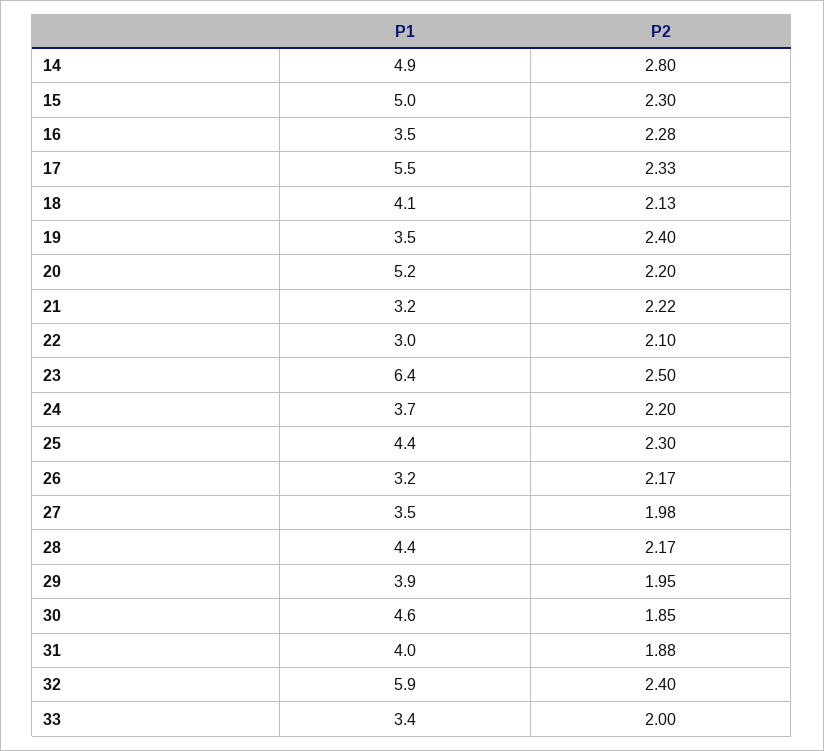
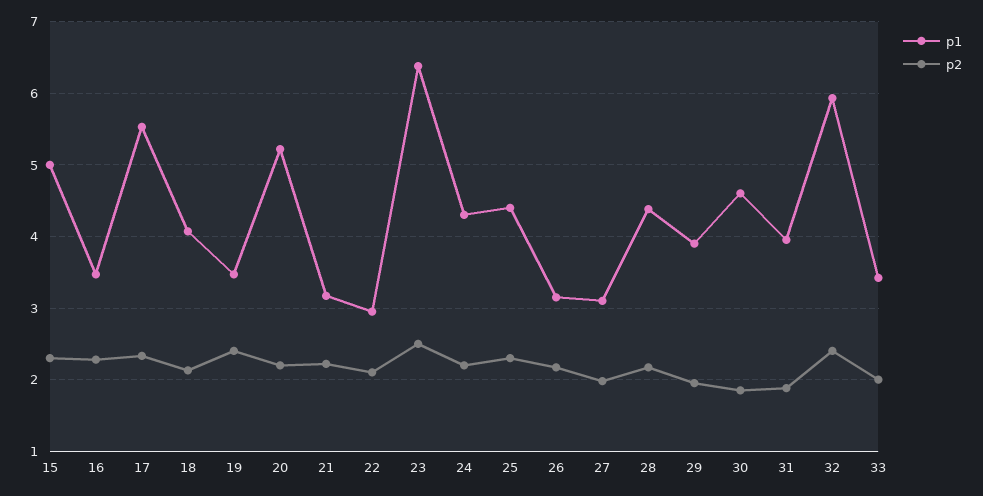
P1, 14: 4.9 -> none
P2, 14: 2.8 -> none
P1, 24: 3.7 -> 4.3
P1, 27: 3.5 -> 3.1

